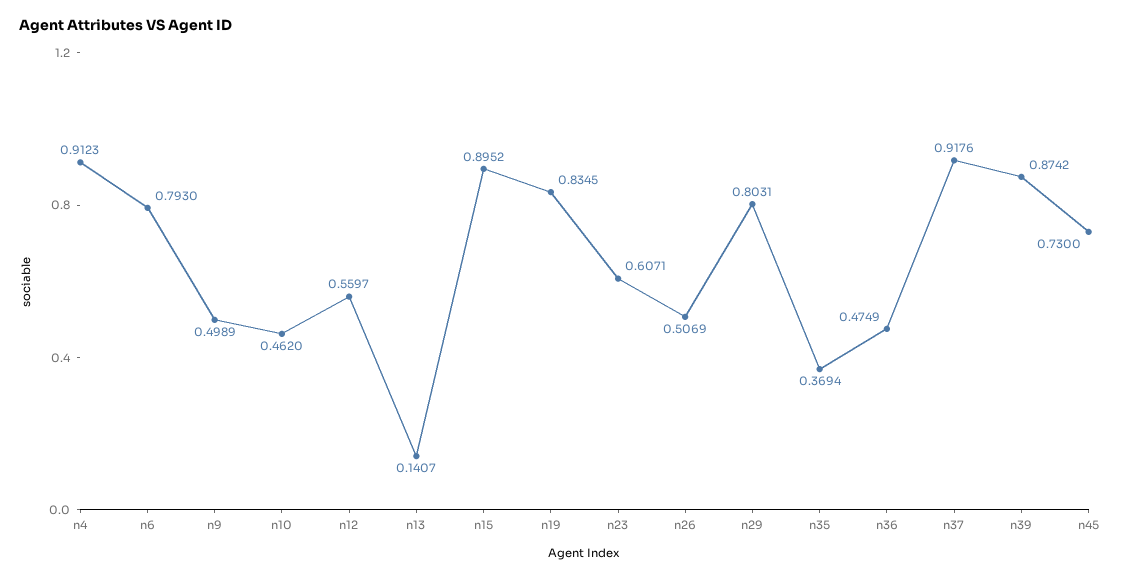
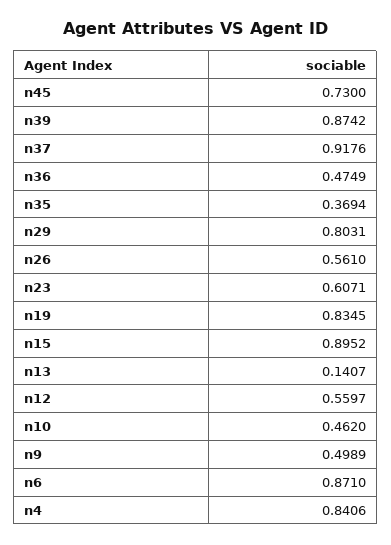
n4: 0.9123 -> 0.8406
n6: 0.793 -> 0.871
n26: 0.5069 -> 0.561

